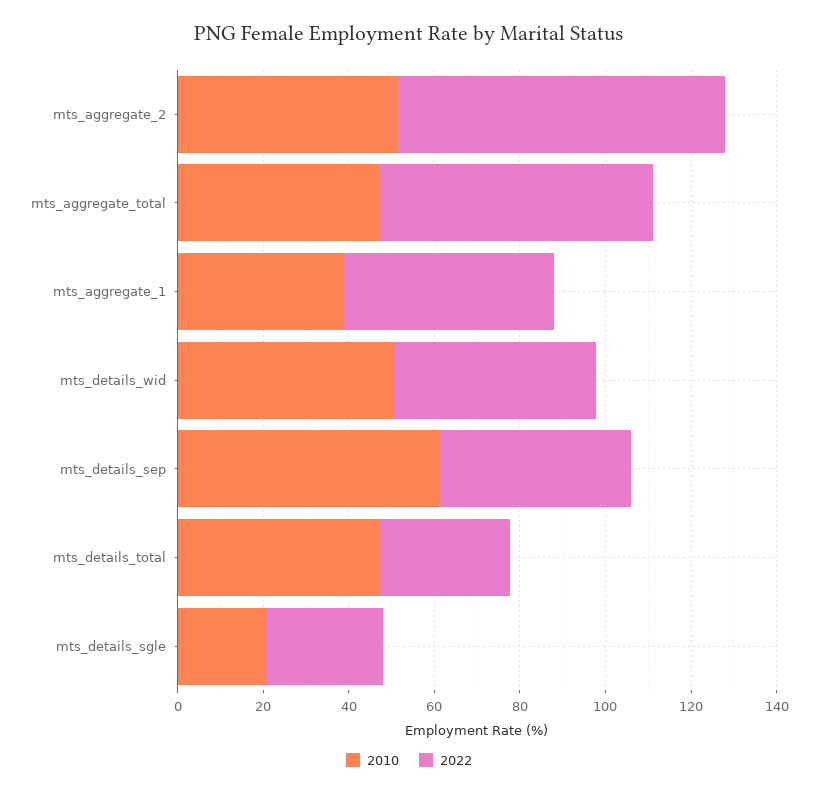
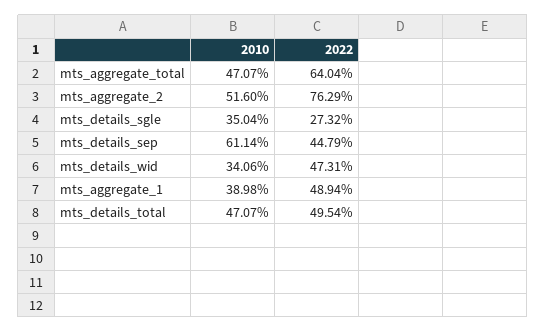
2010, mts_details_wid: 50 -> 34.06
2022, mts_details_total: 30 -> 49.54
2010, mts_details_sgle: 20 -> 35.04

